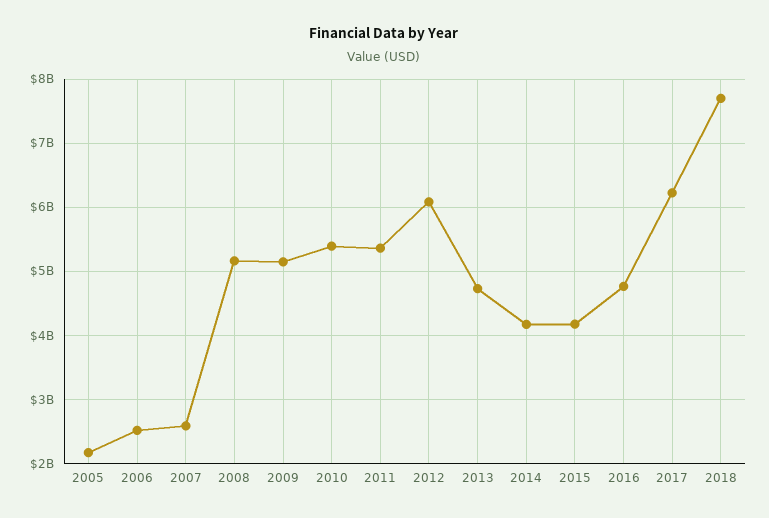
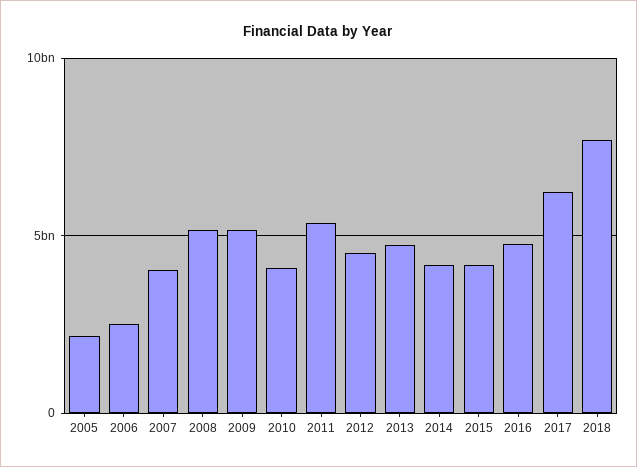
2007: 2600000000 -> 4000000000
2010: 5400000000 -> 4000000000
2012: 6100000000 -> 4500000000

